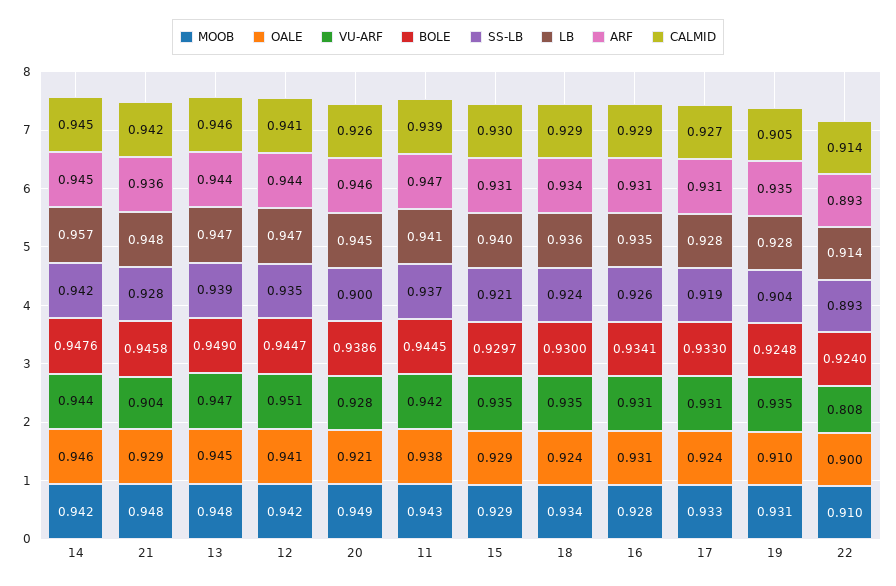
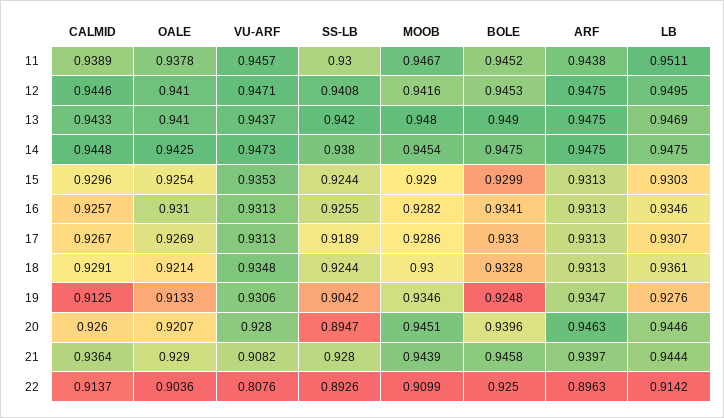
MOOB, 14: 0.942 -> 0.9454
OALE, 14: 0.946 -> 0.9425
VU-ARF, 14: 0.944 -> 0.9473
BOLE, 14: 0.9476 -> 0.9475
SS-LB, 14: 0.942 -> 0.938
LB, 14: 0.957 -> 0.9475
ARF, 14: 0.945 -> 0.9475
MOOB, 21: 0.948 -> 0.9439
VU-ARF, 21: 0.904 -> 0.9082
LB, 21: 0.948 -> 0.9444
ARF, 21: 0.936 -> 0.9397
CALMID, 21: 0.942 -> 0.9364
OALE, 13: 0.945 -> 0.941
VU-ARF, 13: 0.947 -> 0.9437
SS-LB, 13: 0.939 -> 0.942
ARF, 13: 0.944 -> 0.9475
CALMID, 13: 0.946 -> 0.9433
VU-ARF, 12: 0.951 -> 0.9471
BOLE, 12: 0.9447 -> 0.9453
SS-LB, 12: 0.935 -> 0.9408
LB, 12: 0.947 -> 0.9495
ARF, 12: 0.944 -> 0.9475
CALMID, 12: 0.941 -> 0.9446
MOOB, 20: 0.949 -> 0.9451
BOLE, 20: 0.9386 -> 0.9396
SS-LB, 20: 0.9 -> 0.8947
MOOB, 11: 0.943 -> 0.9467
VU-ARF, 11: 0.942 -> 0.9457
BOLE, 11: 0.9445 -> 0.9452
SS-LB, 11: 0.937 -> 0.93
LB, 11: 0.941 -> 0.9511
ARF, 11: 0.947 -> 0.9438
OALE, 15: 0.929 -> 0.9254
BOLE, 15: 0.9297 -> 0.9299
SS-LB, 15: 0.921 -> 0.9244
LB, 15: 0.94 -> 0.9303
MOOB, 18: 0.934 -> 0.93
OALE, 18: 0.924 -> 0.9214
BOLE, 18: 0.93 -> 0.9328
ARF, 18: 0.934 -> 0.9313
CALMID, 16: 0.929 -> 0.9257
MOOB, 17: 0.933 -> 0.9286
OALE, 17: 0.924 -> 0.9269
LB, 17: 0.928 -> 0.9307
MOOB, 19: 0.931 -> 0.9346
OALE, 19: 0.91 -> 0.9133
VU-ARF, 19: 0.935 -> 0.9306
CALMID, 19: 0.905 -> 0.9125
OALE, 22: 0.9 -> 0.9036
BOLE, 22: 0.924 -> 0.925
ARF, 22: 0.893 -> 0.8963

